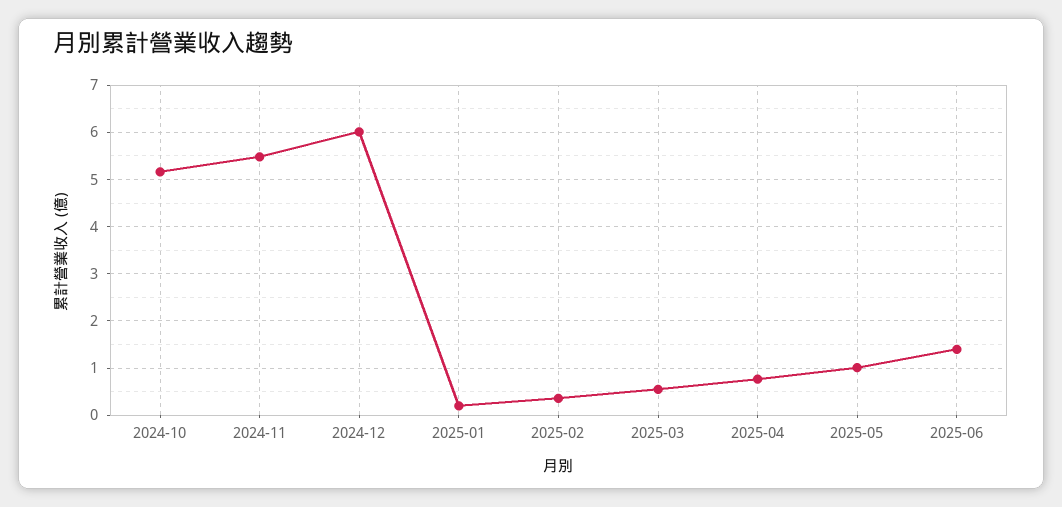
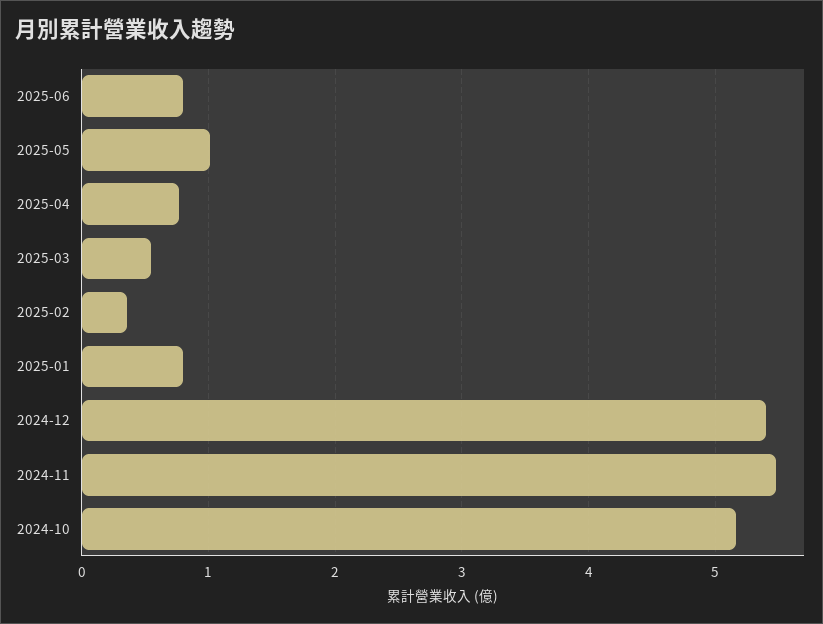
2024-12: 6 -> 5.4
2025-01: 0.2 -> 0.8
2025-06: 1.4 -> 0.8

